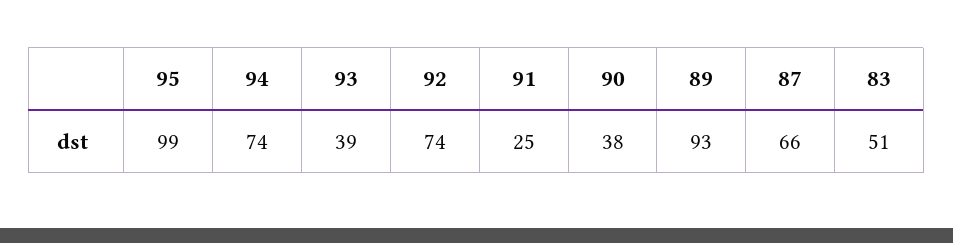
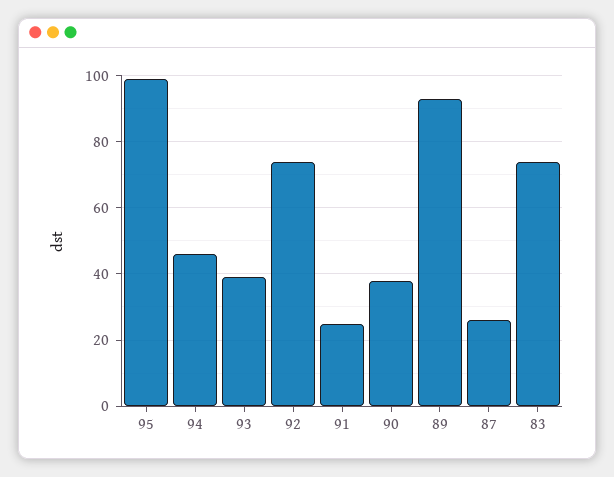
94: 74 -> 45
87: 66 -> 25
83: 51 -> 75

